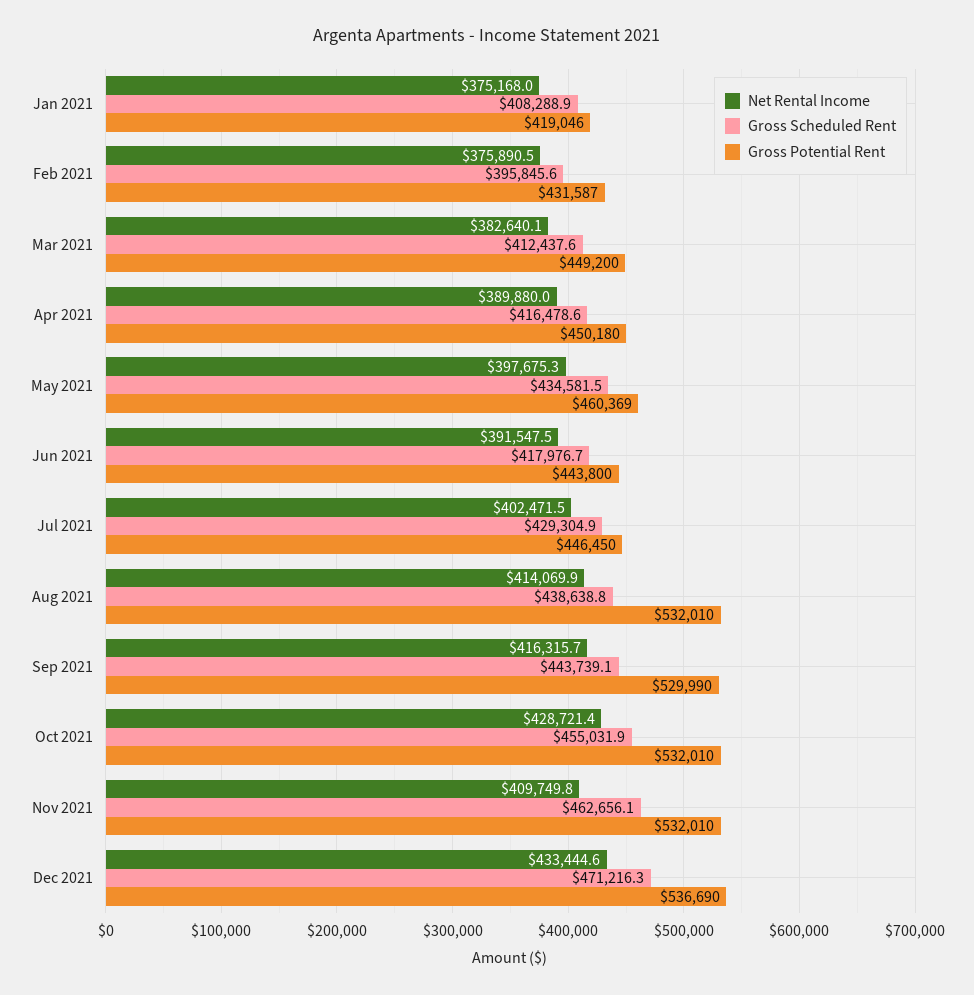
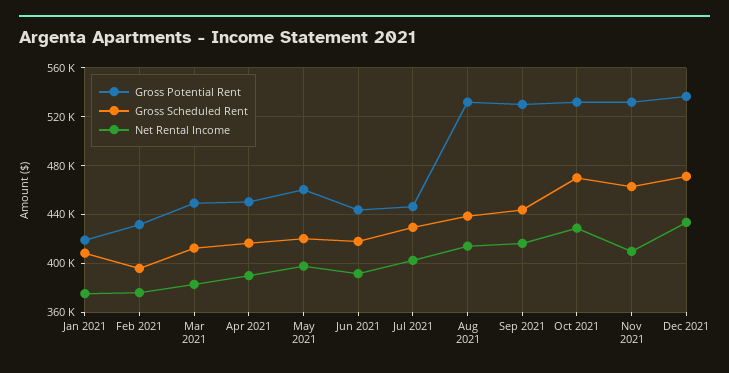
Gross Scheduled Rent, May 2021: 434581.5 -> 420000
Gross Scheduled Rent, Oct 2021: 455031.9 -> 470000

